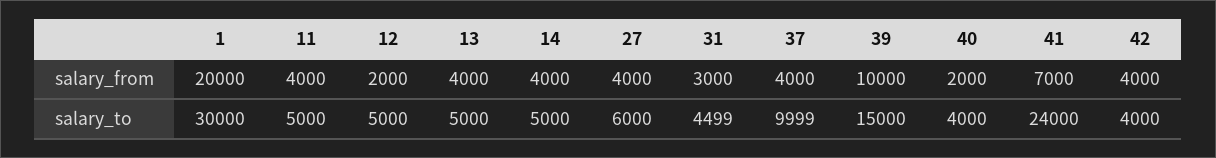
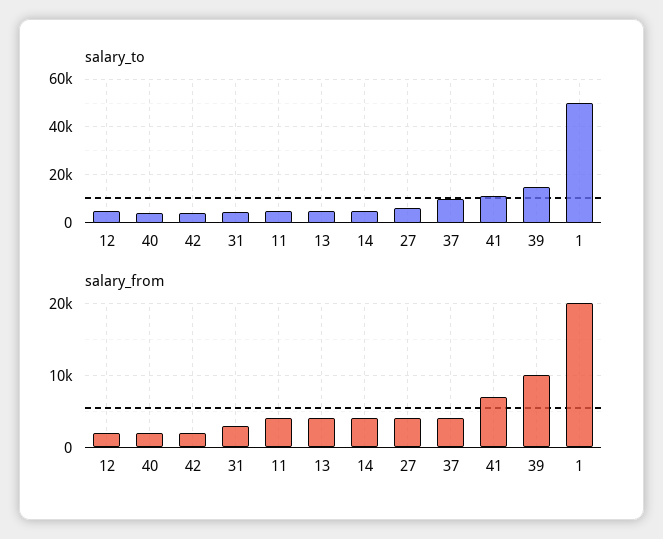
salary_from, 42: 4000 -> 2000
salary_to, 1: 30000 -> 50000
salary_to, 41: 24000 -> 10000

